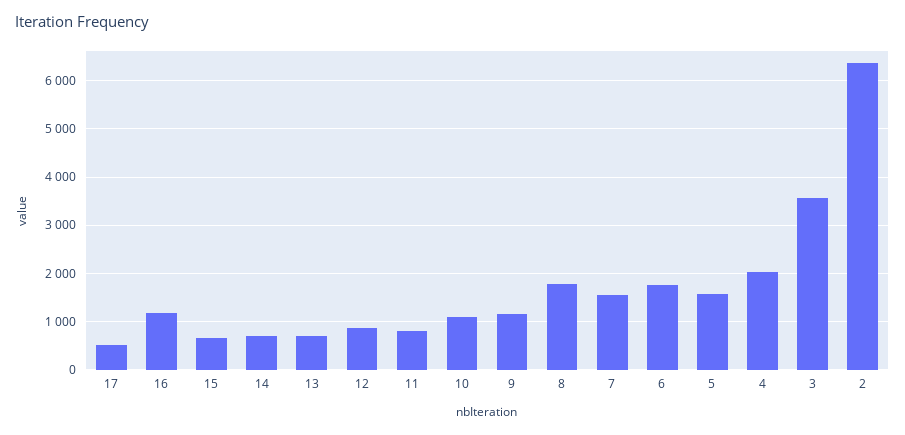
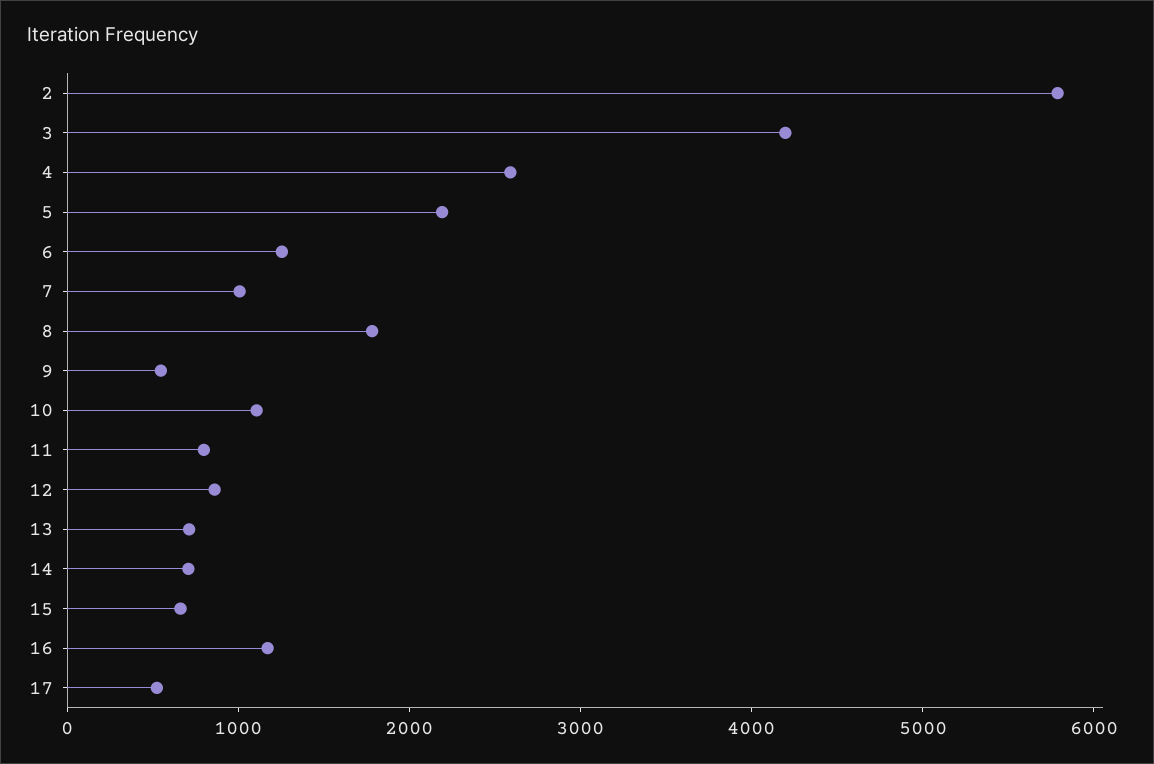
9: 1200 -> 600
7: 1600 -> 1000
6: 1800 -> 1200
5: 1600 -> 2200
4: 2000 -> 2600
3: 3600 -> 4200
2: 6400 -> 5800

